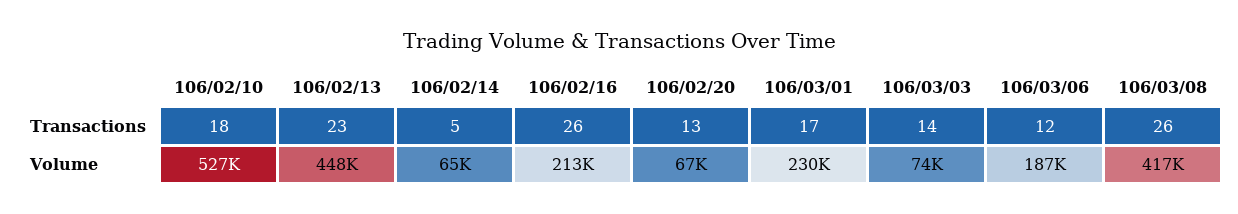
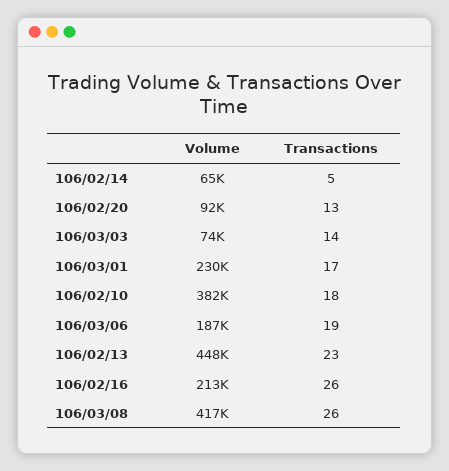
106/03/06, Transactions: 12 -> 19
106/02/10, Volume: 527000 -> 382000
106/02/20, Volume: 67000 -> 92000

